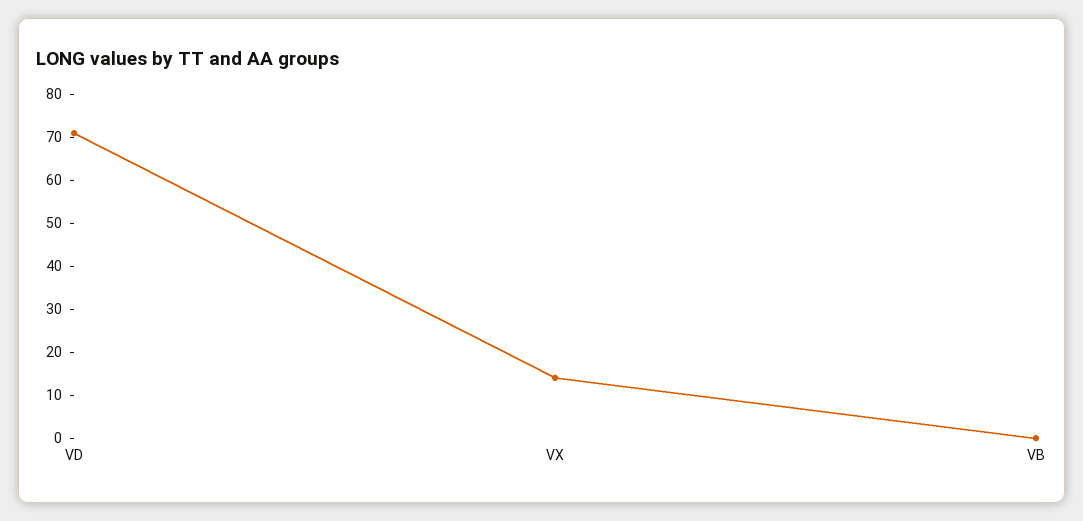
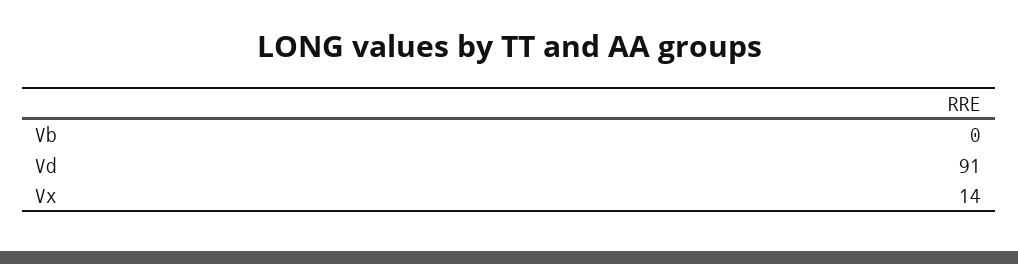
VD: 70 -> 91

